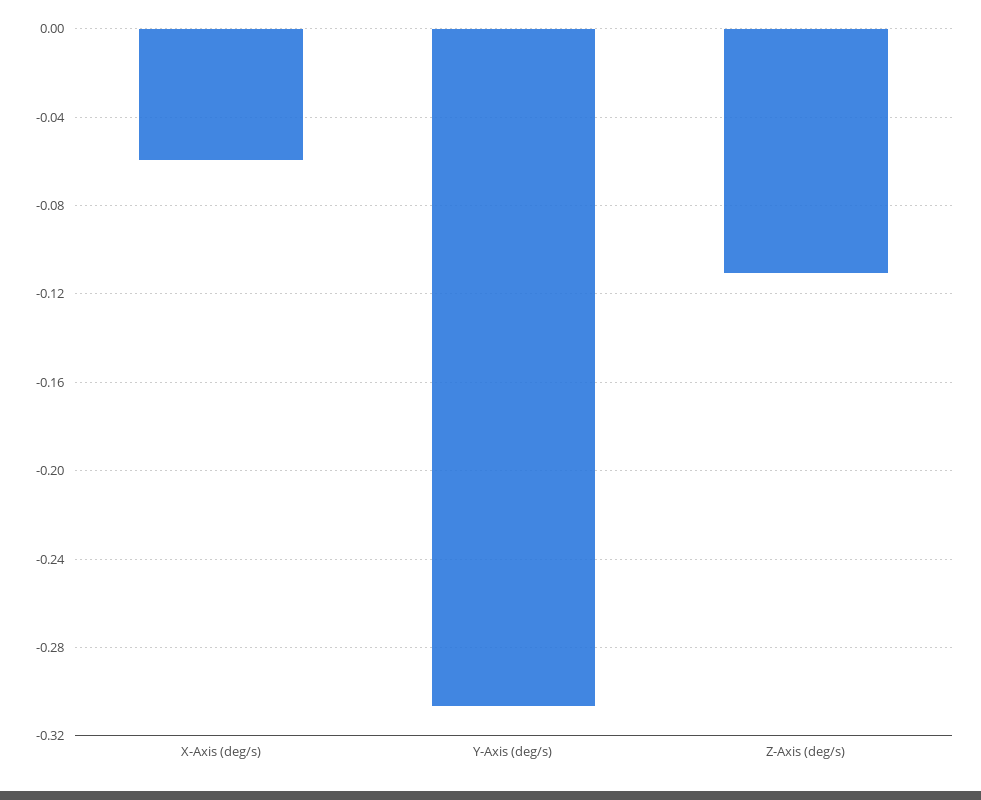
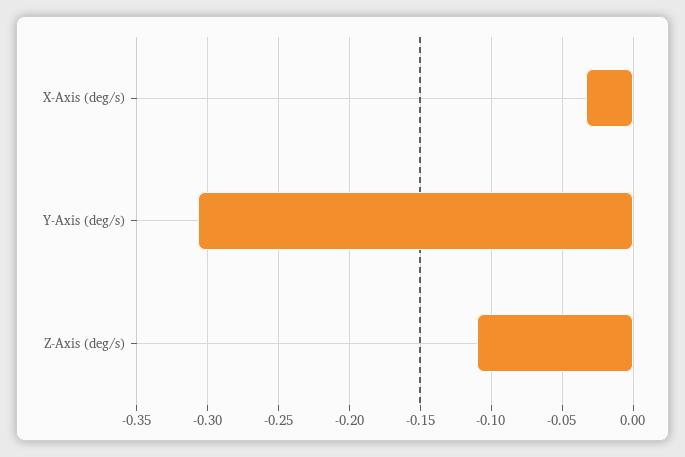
X-Axis (deg/s): -0.06 -> -0.035

